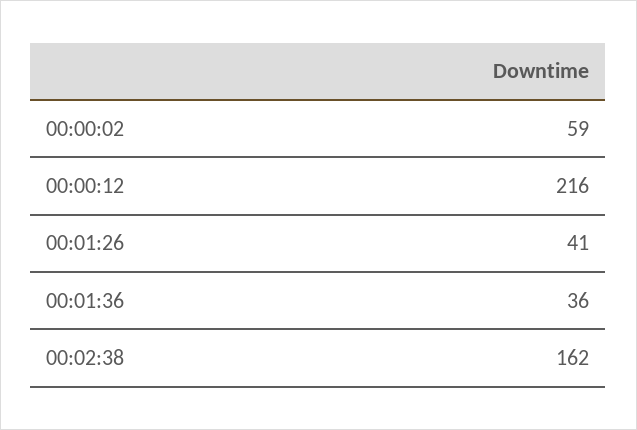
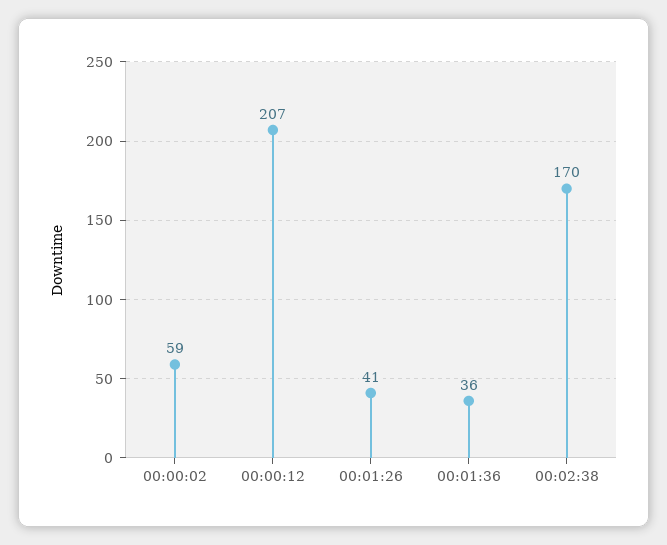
00:00:12: 216 -> 207
00:02:38: 162 -> 170

